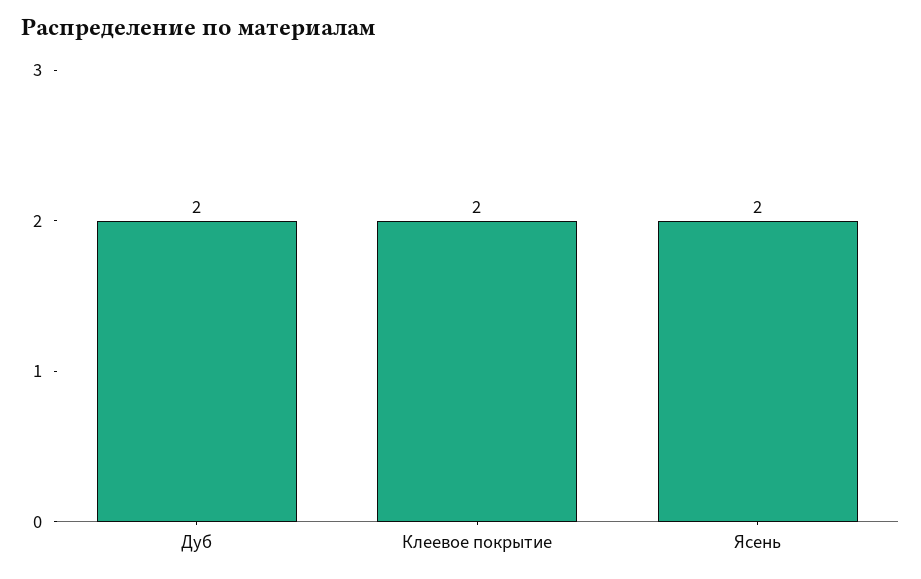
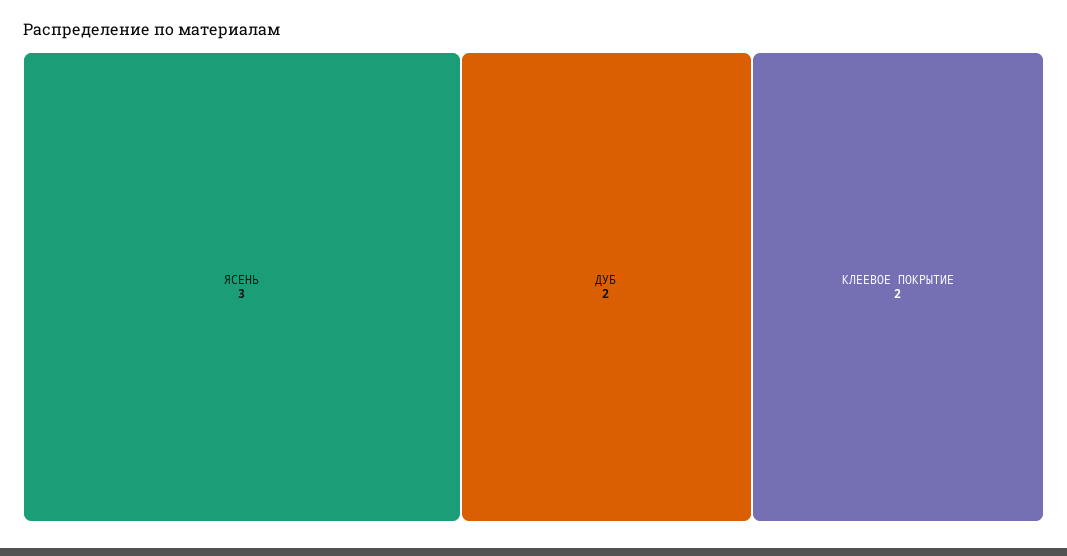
Ясень: 2 -> 3

